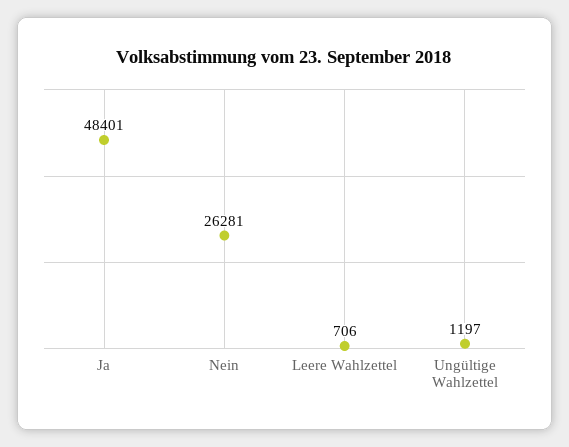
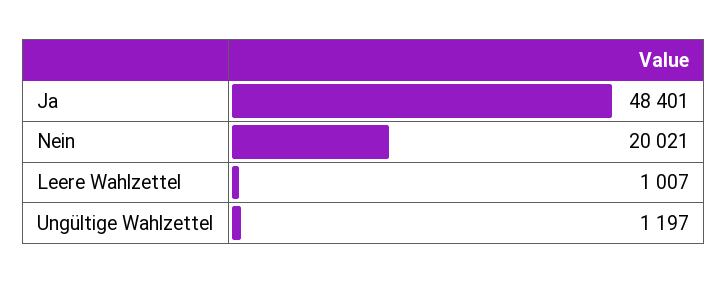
Nein: 26281 -> 20021
Leere Wahlzettel: 706 -> 1007

